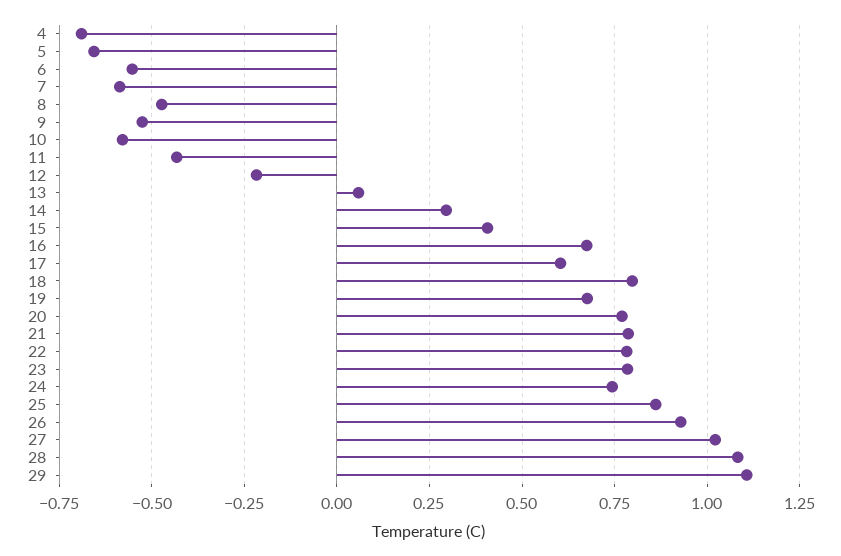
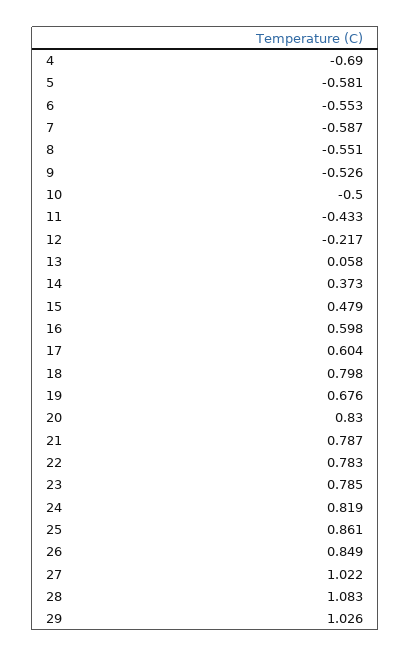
5: -0.65 -> -0.581
8: -0.475 -> -0.551
10: -0.575 -> -0.5
14: 0.3 -> 0.373
15: 0.4 -> 0.479
16: 0.675 -> 0.598
20: 0.775 -> 0.83
24: 0.75 -> 0.819
26: 0.925 -> 0.849
29: 1.1 -> 1.026

